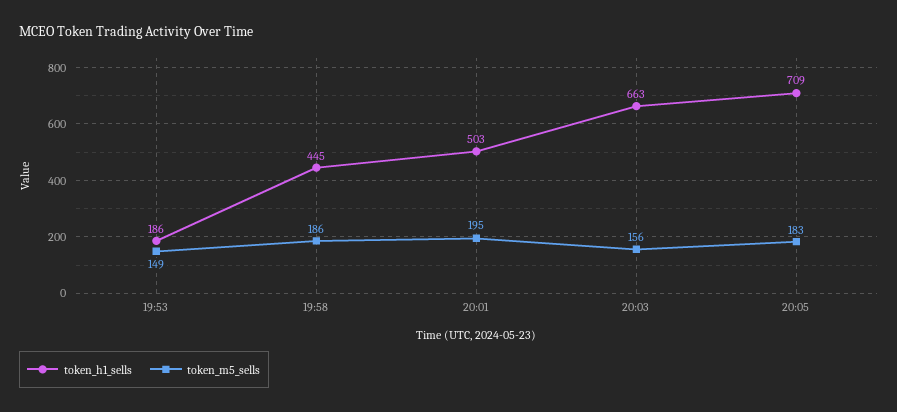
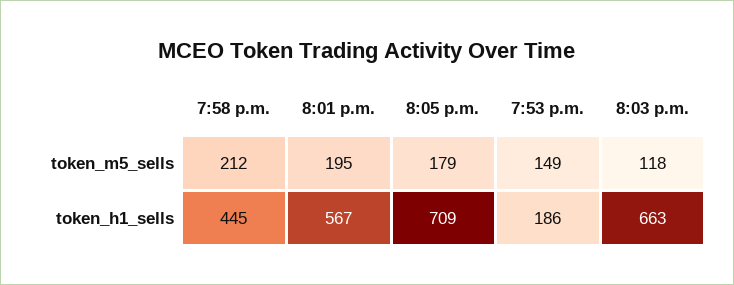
token_m5_sells, 19:58: 186 -> 212
token_h1_sells, 20:01: 503 -> 567
token_m5_sells, 20:03: 156 -> 118
token_m5_sells, 20:05: 183 -> 179

